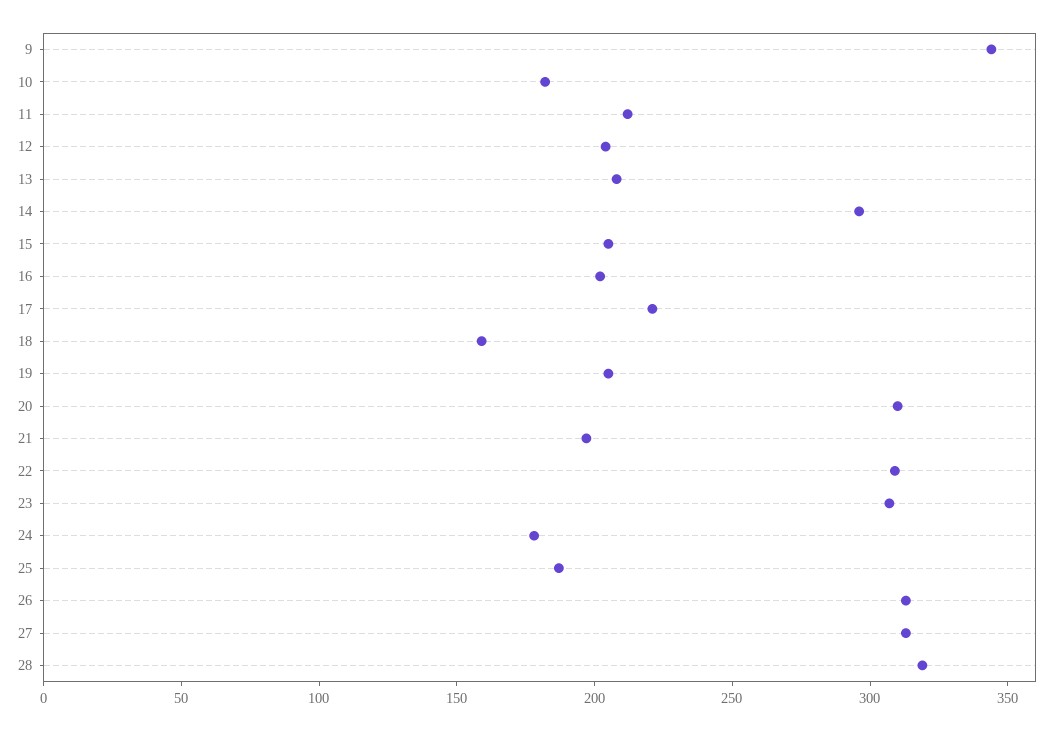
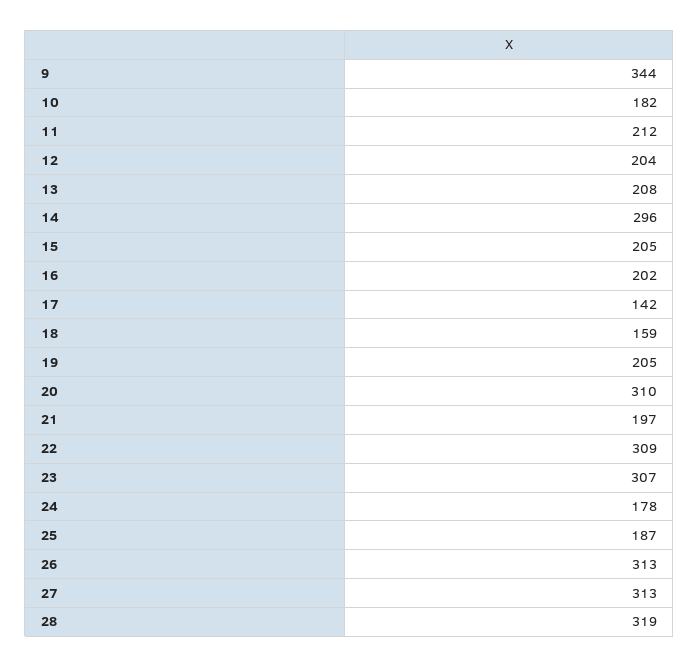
17: 220 -> 142

